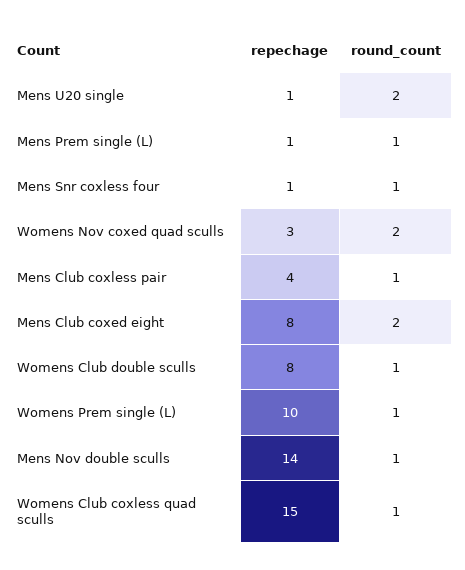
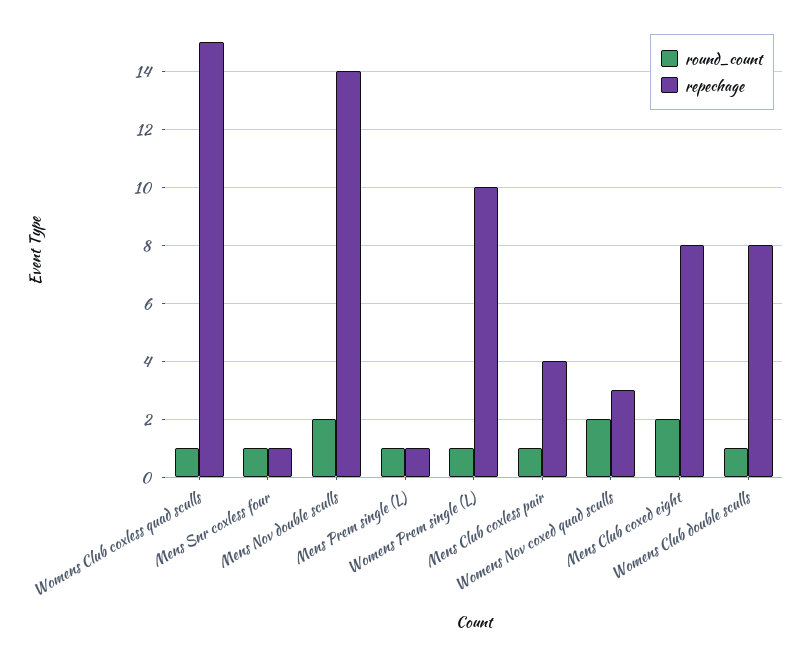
repechage, Mens U20 single: 1 -> none
round_count, Mens U20 single: 2 -> none
round_count, Mens Nov double sculls: 1 -> 2

